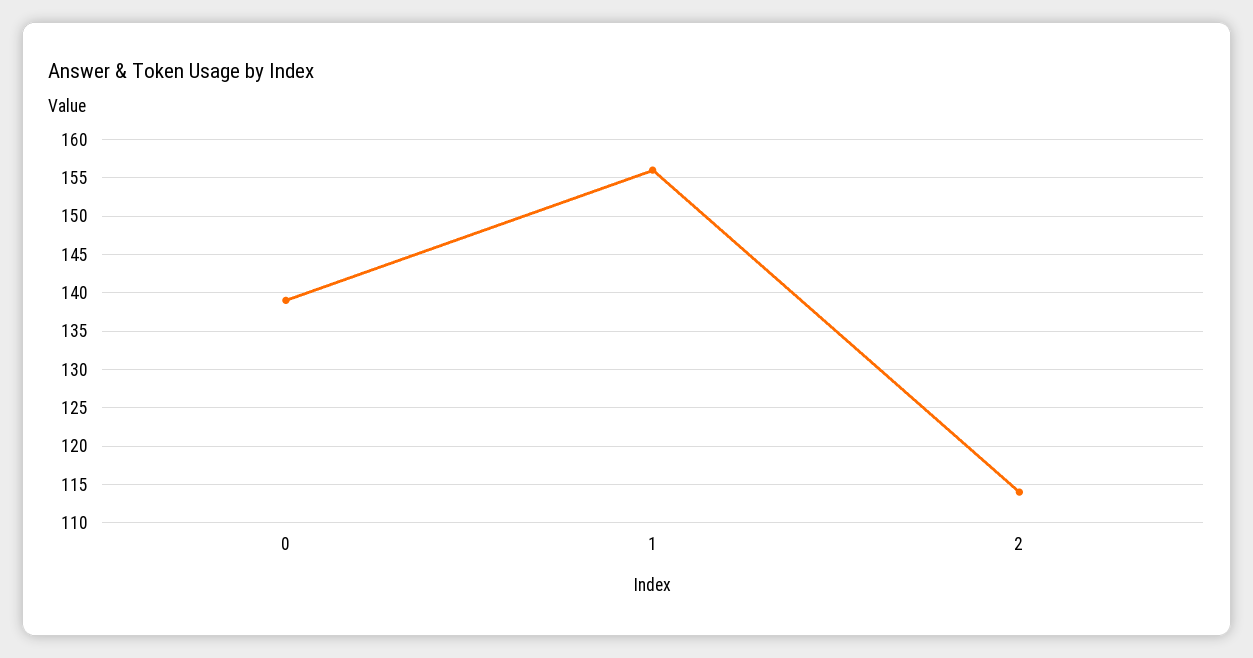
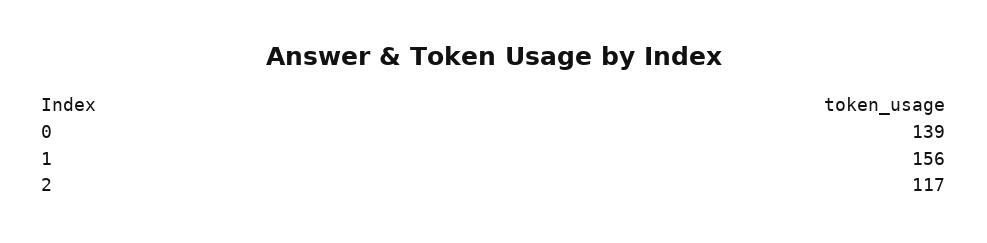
2: 114 -> 117

